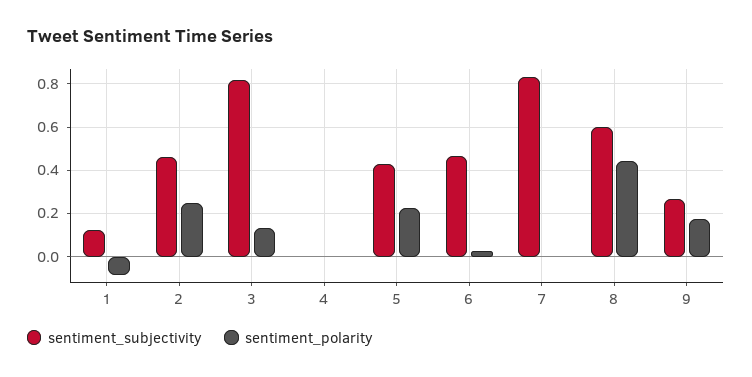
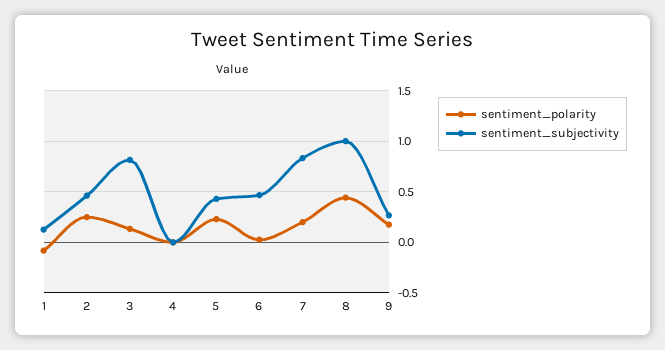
sentiment_polarity, 7: 0 -> 0.2
sentiment_subjectivity, 8: 0.6 -> 1

